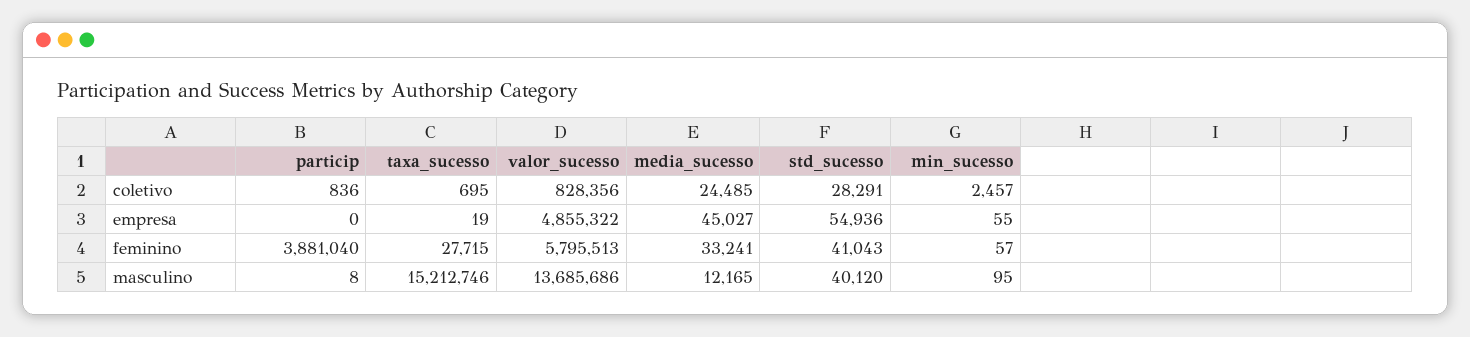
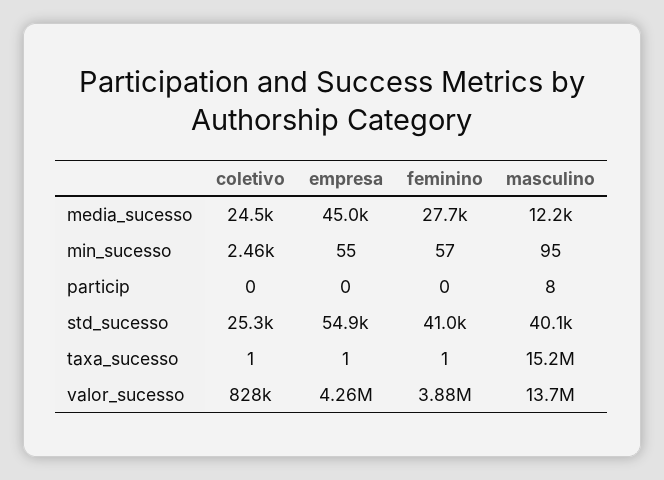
particip, coletivo: 836 -> 0
taxa_sucesso, coletivo: 695 -> 1
std_sucesso, coletivo: 28291 -> 25300
taxa_sucesso, empresa: 19 -> 1
valor_sucesso, empresa: 4855322 -> 4260000
particip, feminino: 3881040 -> 0
taxa_sucesso, feminino: 27715 -> 1
valor_sucesso, feminino: 5795513 -> 3880000
media_sucesso, feminino: 33241 -> 27700

